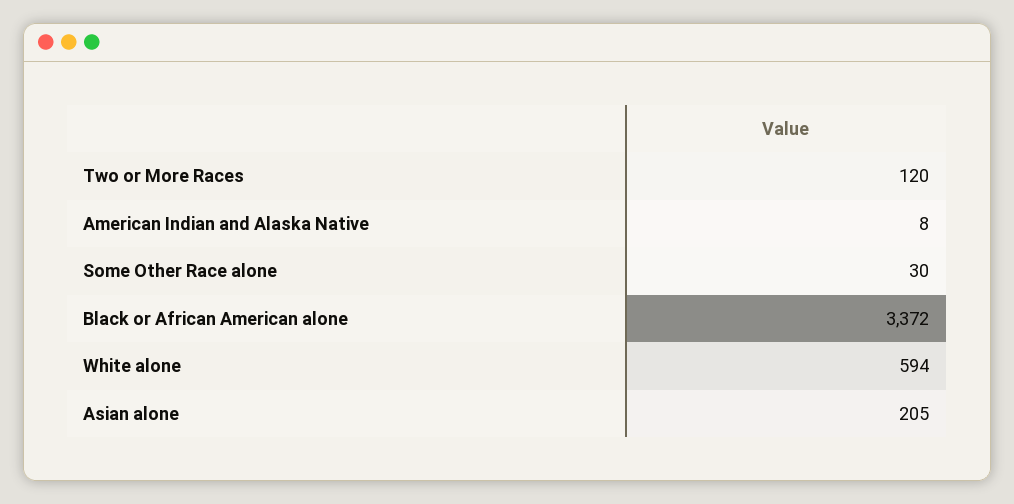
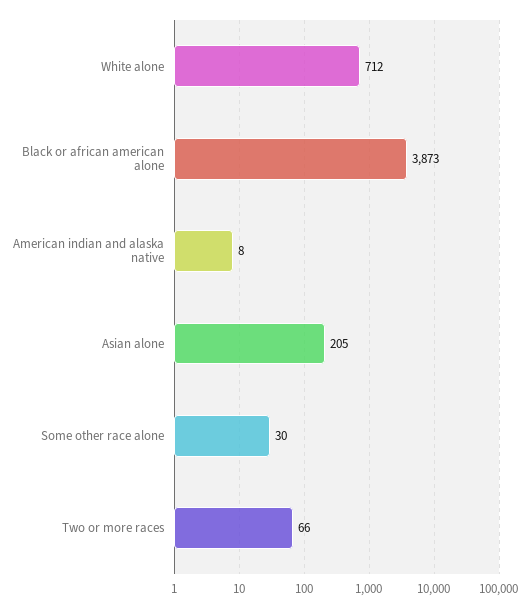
Two or More Races: 120 -> 66
Black or African American alone: 3372 -> 3873
White alone: 594 -> 712

